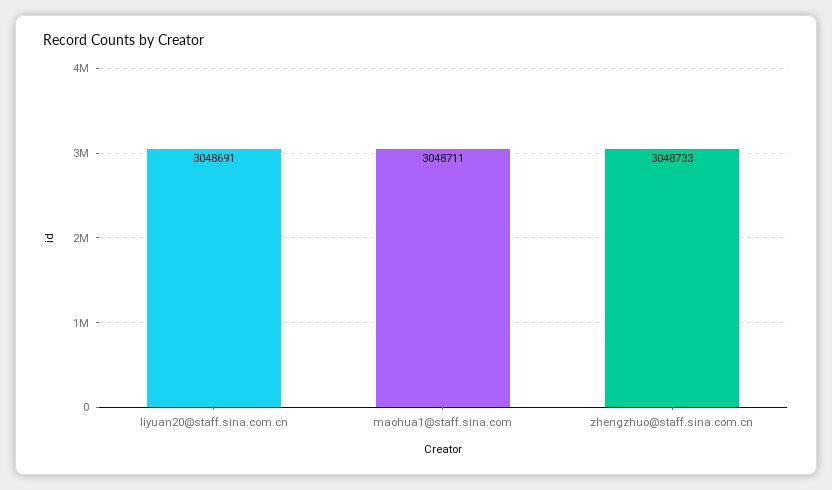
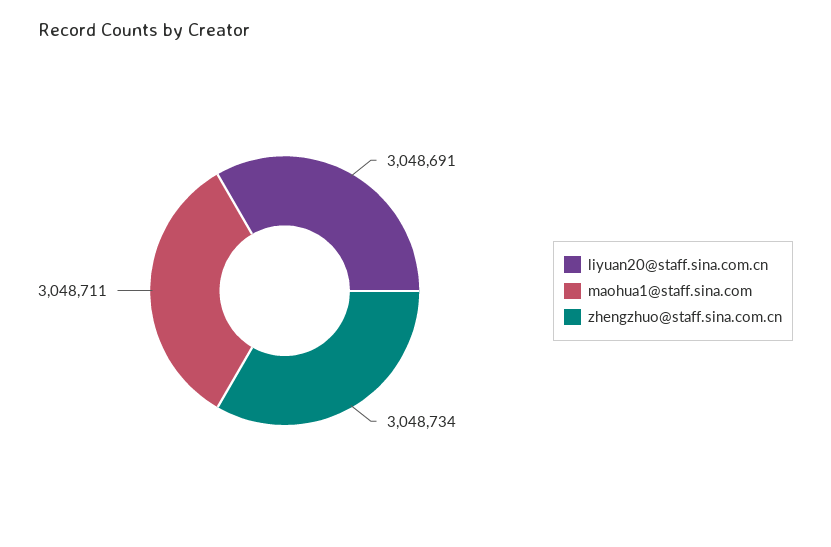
zhengzhuo@staff.sina.com.cn: 3048733 -> 3048734

